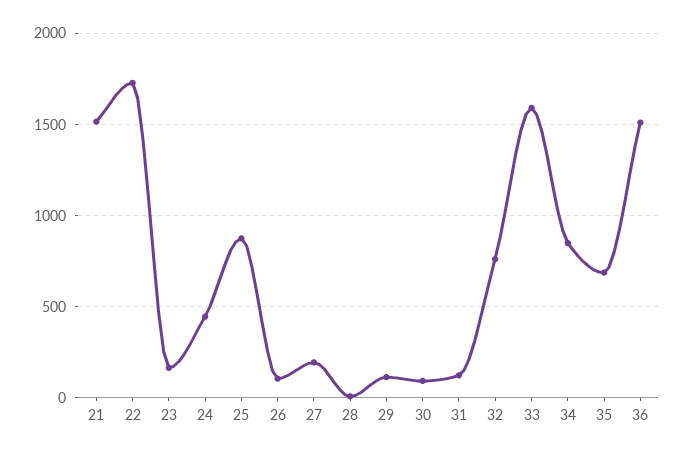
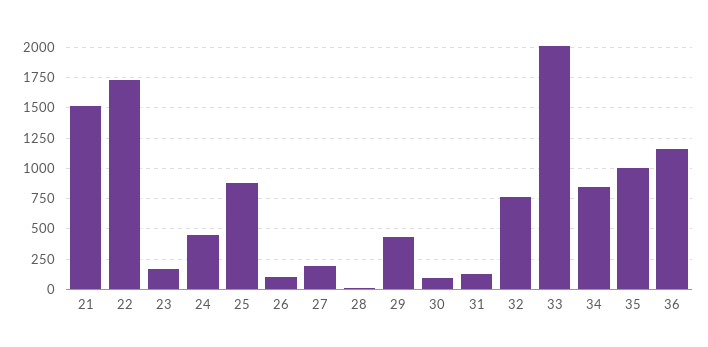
29: 100 -> 450
33: 1600 -> 2000
35: 700 -> 1000
36: 1500 -> 1150

